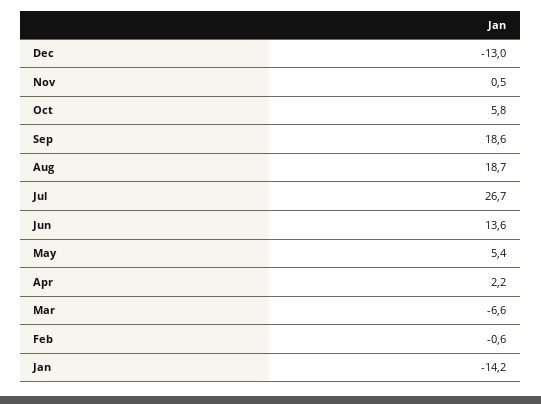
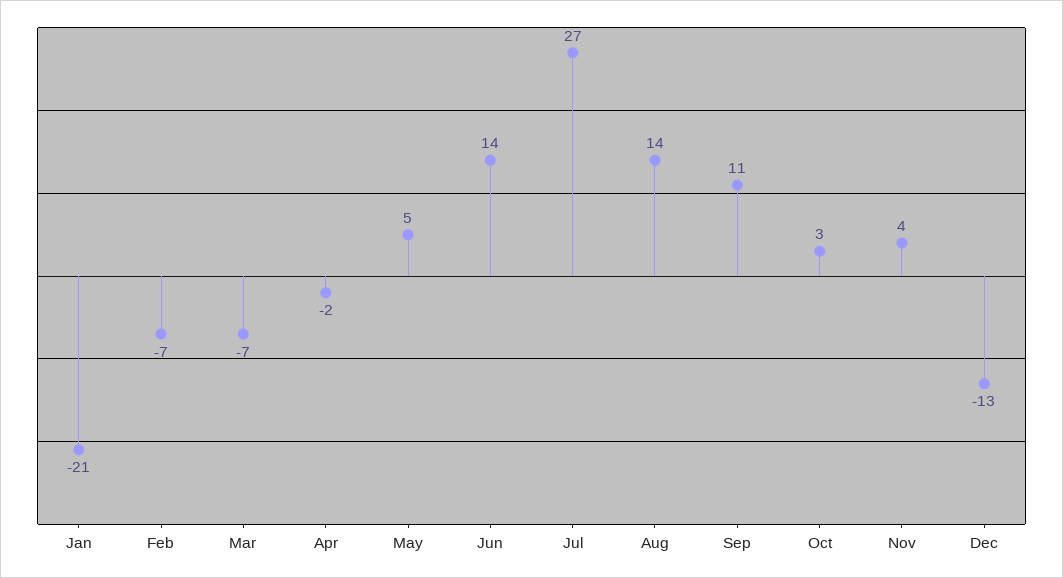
Nov: 0.5 -> 4
Oct: 5.8 -> 3
Sep: 18.6 -> 11
Aug: 18.7 -> 14
Apr: 2.2 -> -2
Feb: -0.6 -> -7
Jan: -14.2 -> -21

